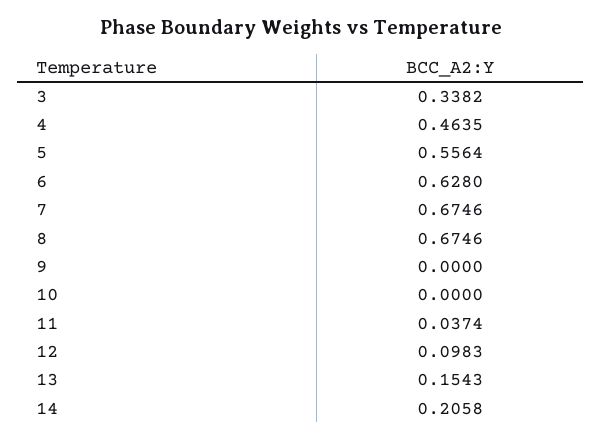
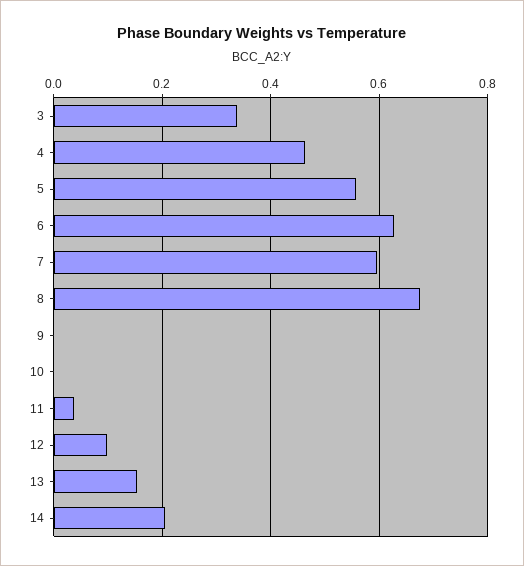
7: 0.6746 -> 0.6

